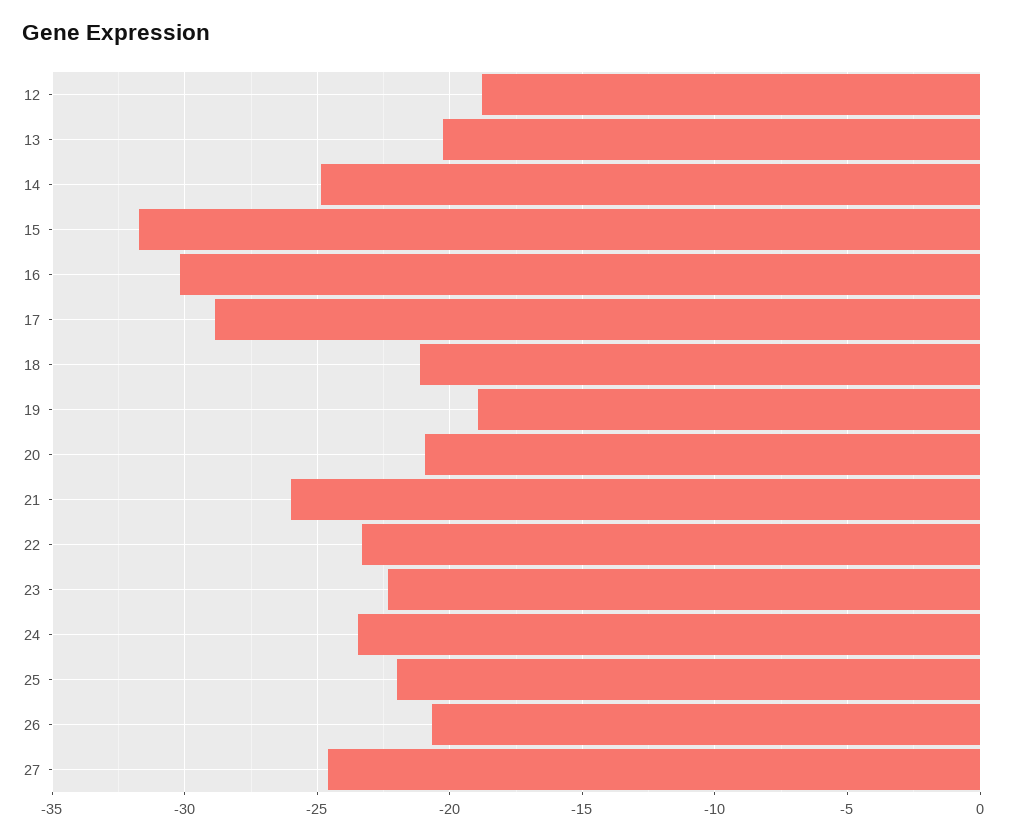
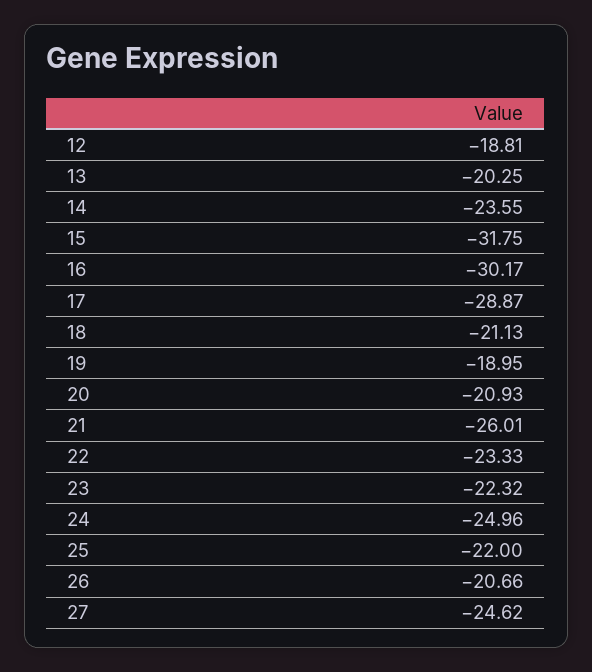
14: -25 -> -23.55
24: -23.5 -> -24.96

